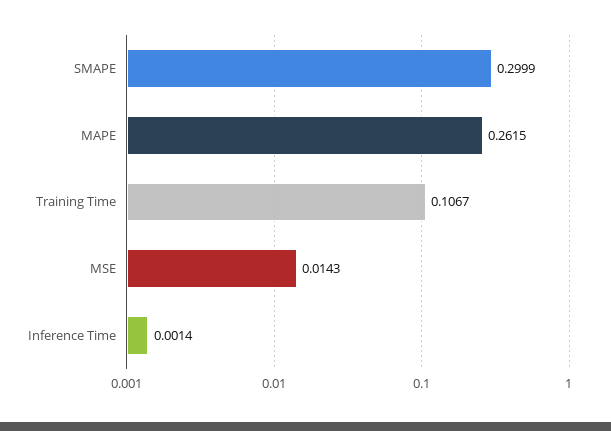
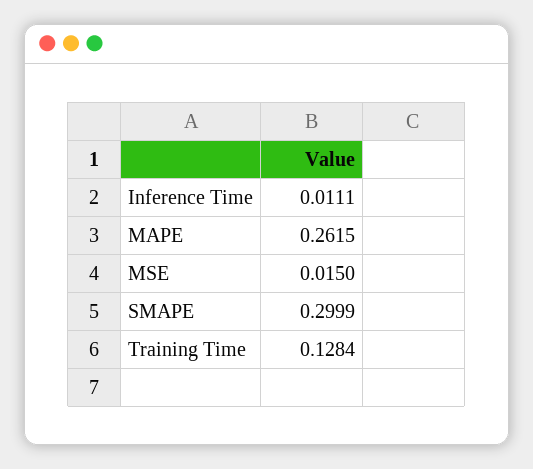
Training Time: 0.1067 -> 0.1284
MSE: 0.0143 -> 0.015
Inference Time: 0.0014 -> 0.0111

